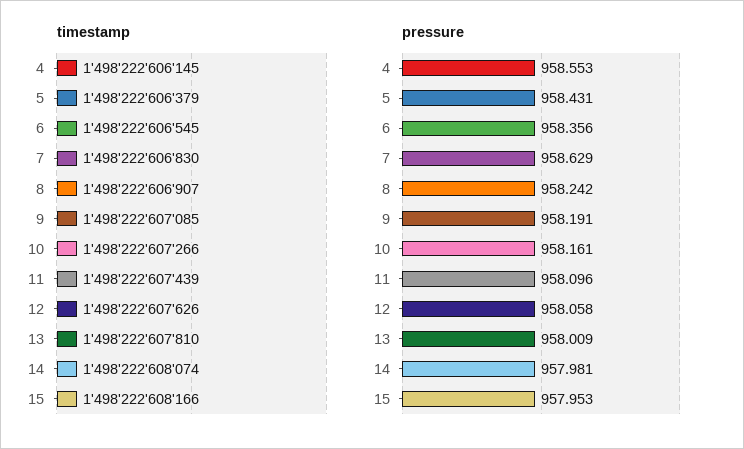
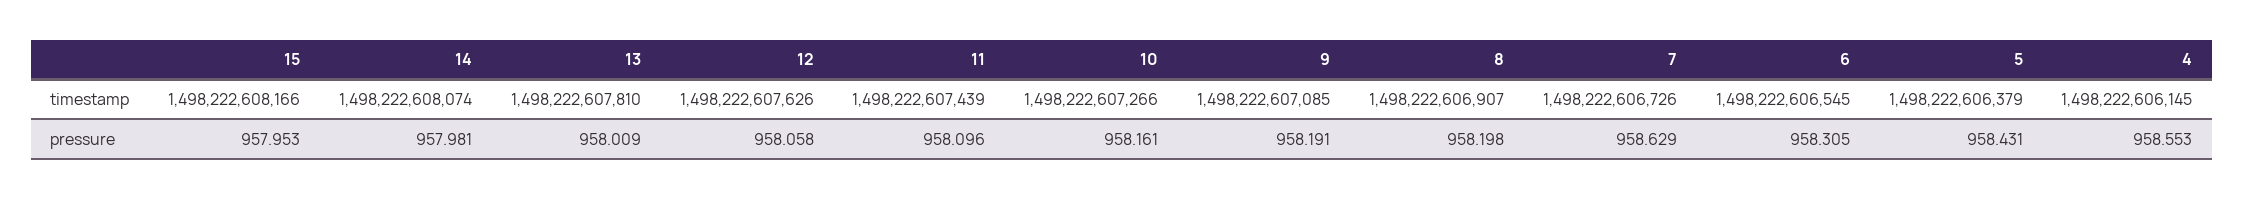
timestamp, 7: 1498222606830 -> 1498222606726
pressure, 6: 958.356 -> 958.305
pressure, 8: 958.242 -> 958.198

